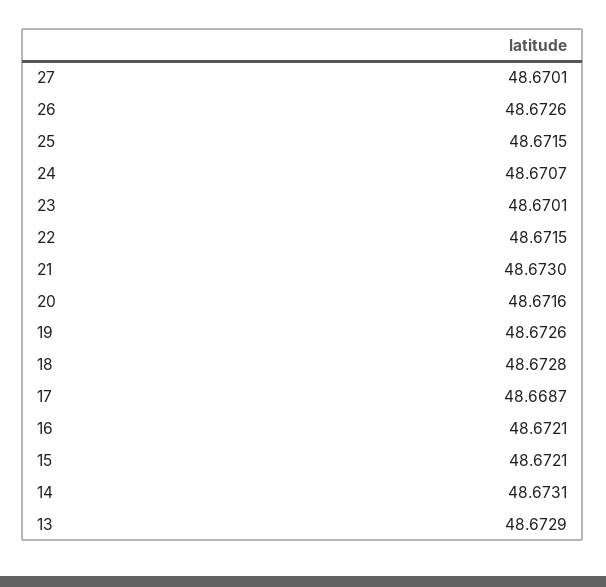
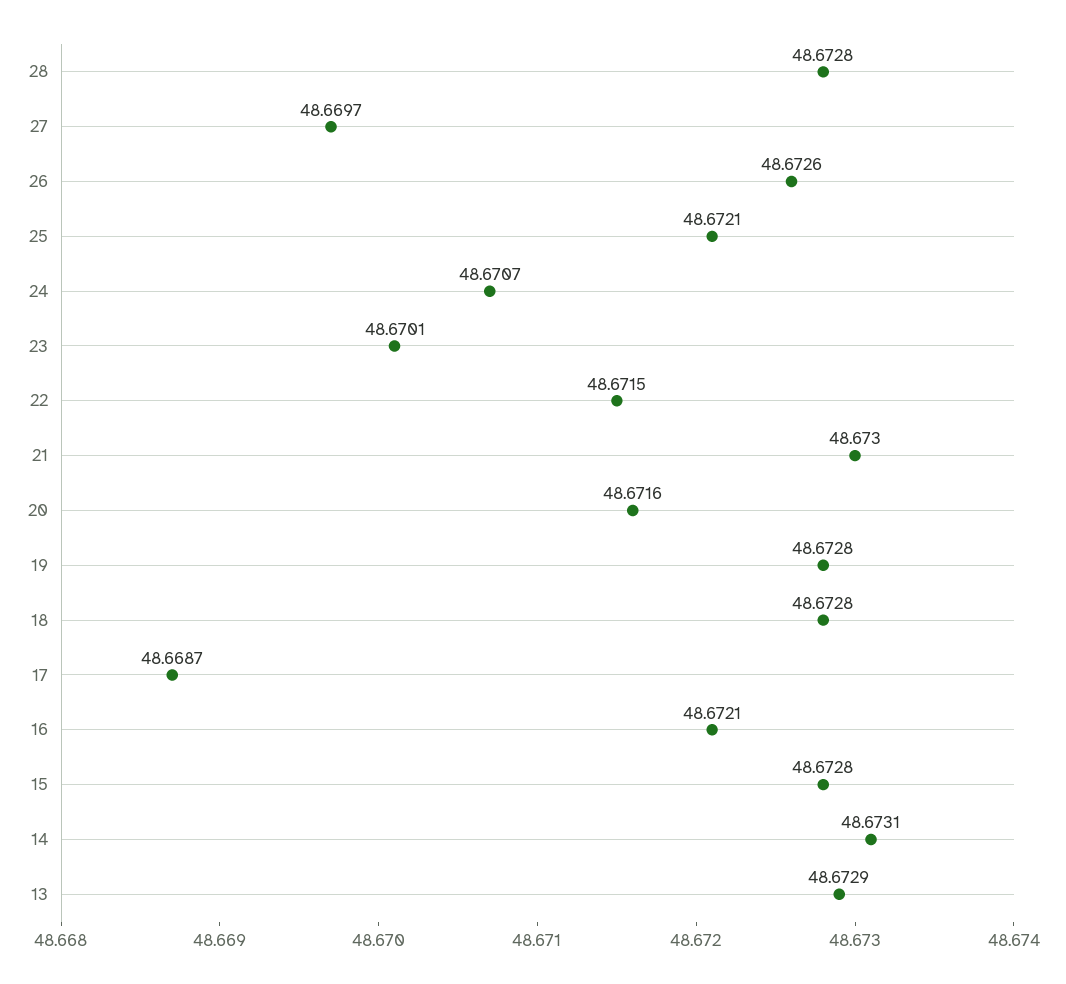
27: 48.6701 -> 48.6697
25: 48.6715 -> 48.6721
19: 48.6726 -> 48.6728
15: 48.6721 -> 48.6728
28: none -> 48.6728

